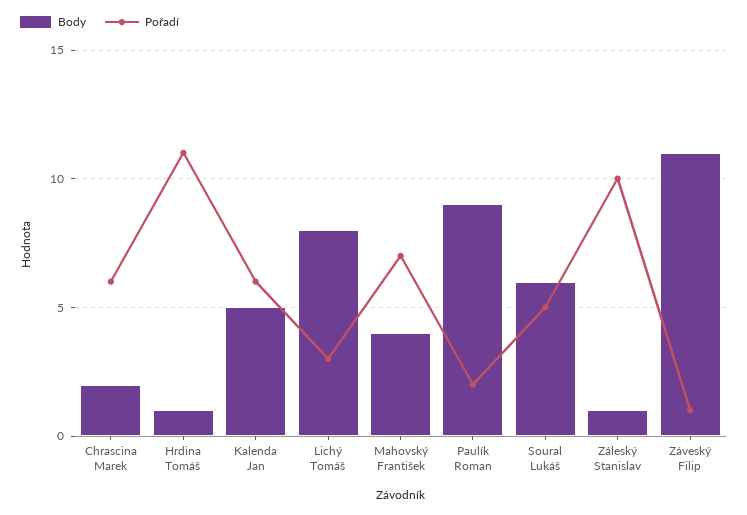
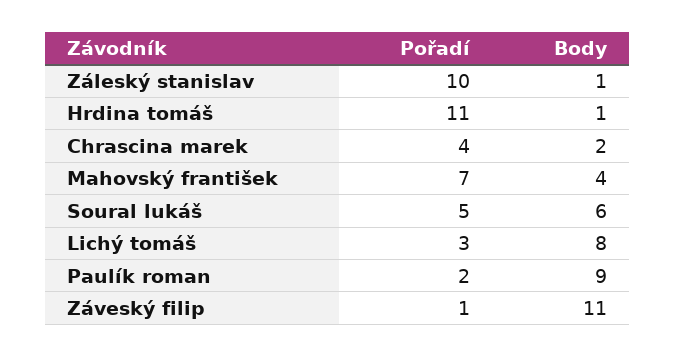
Pořadí, Chrascina Marek: 6 -> 4
Body, Kalenda Jan: 5 -> none
Pořadí, Kalenda Jan: 6 -> none

